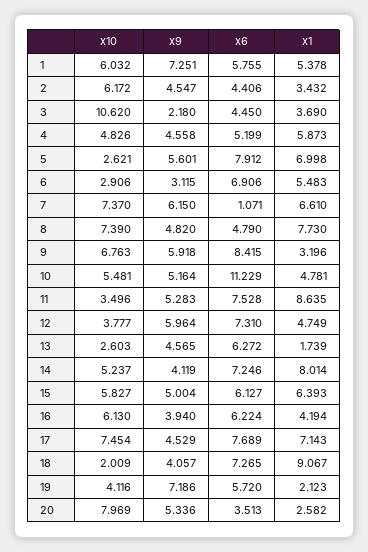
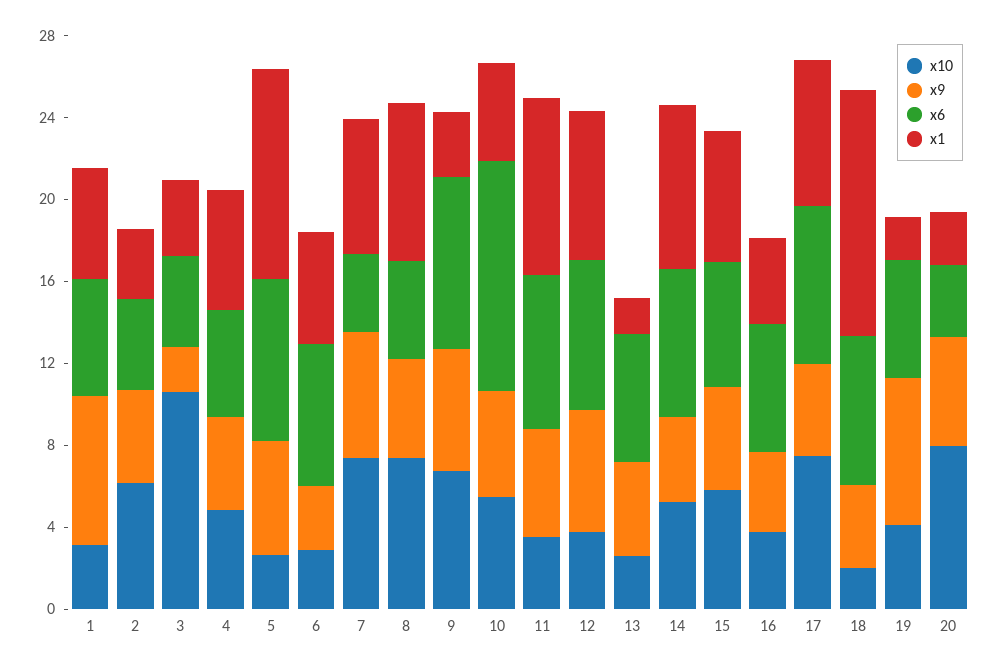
x10, 1: 6.032 -> 3
x1, 5: 6.998 -> 10
x6, 7: 1.071 -> 4
x1, 12: 4.749 -> 7
x10, 16: 6.13 -> 4
x1, 18: 9.067 -> 12

